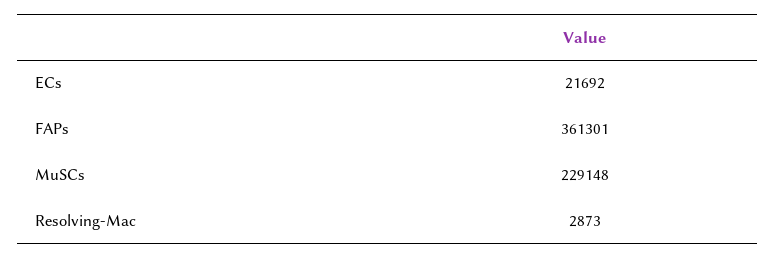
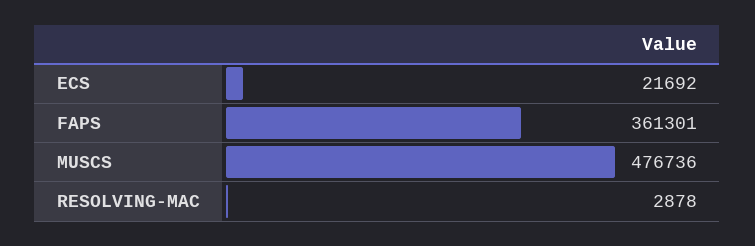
MuSCs: 229148 -> 476736
Resolving-Mac: 2873 -> 2878

